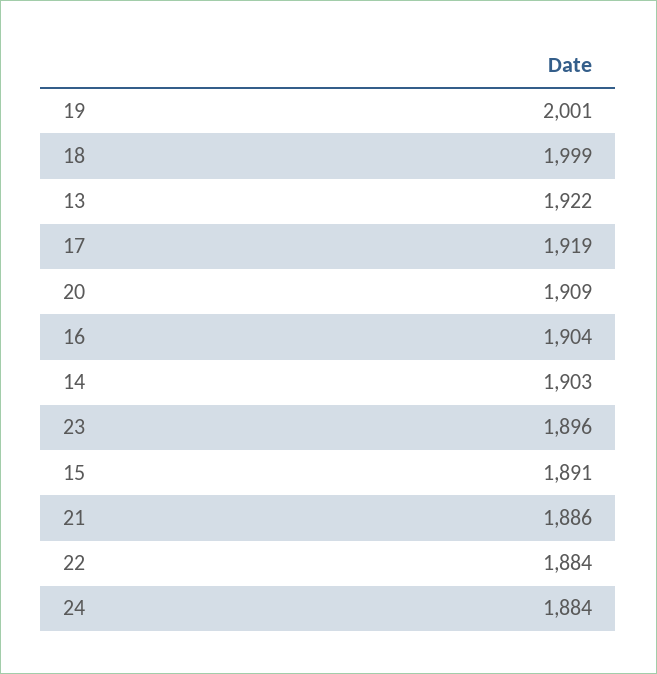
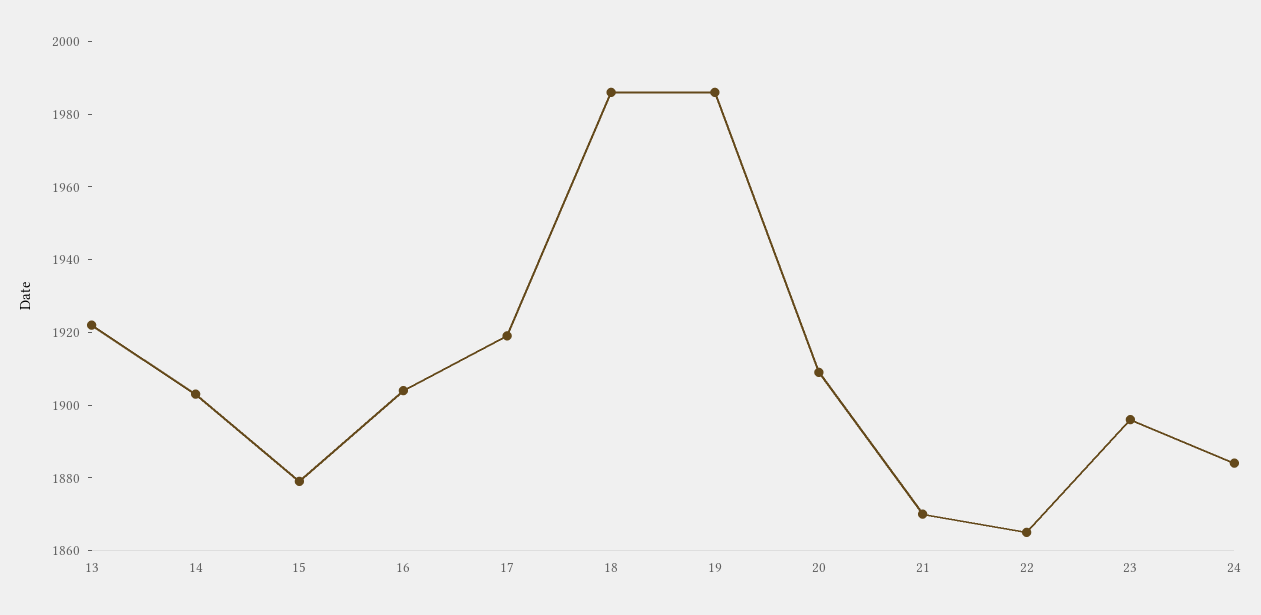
19: 2001 -> 1985
18: 1999 -> 1985
15: 1891 -> 1880
21: 1886 -> 1870
22: 1884 -> 1865

